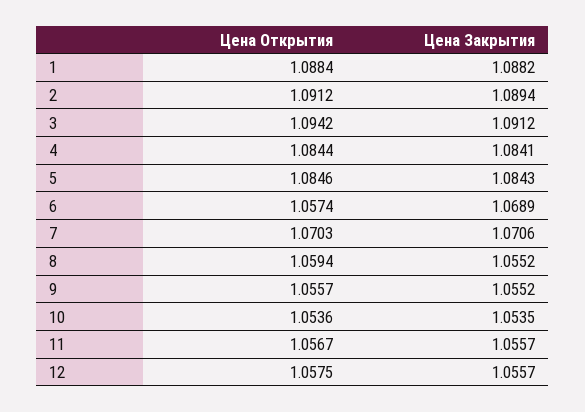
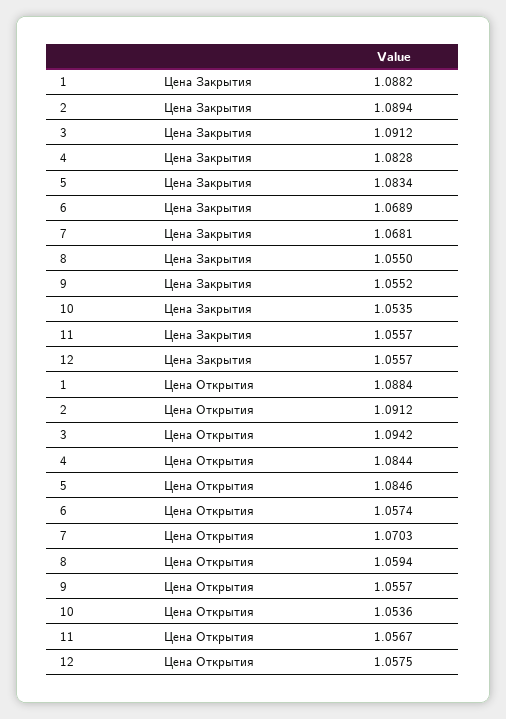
Цена Закрытия, 4: 1.0841 -> 1.0828
Цена Закрытия, 5: 1.0843 -> 1.0834
Цена Закрытия, 7: 1.0706 -> 1.0681
Цена Закрытия, 8: 1.0552 -> 1.055

